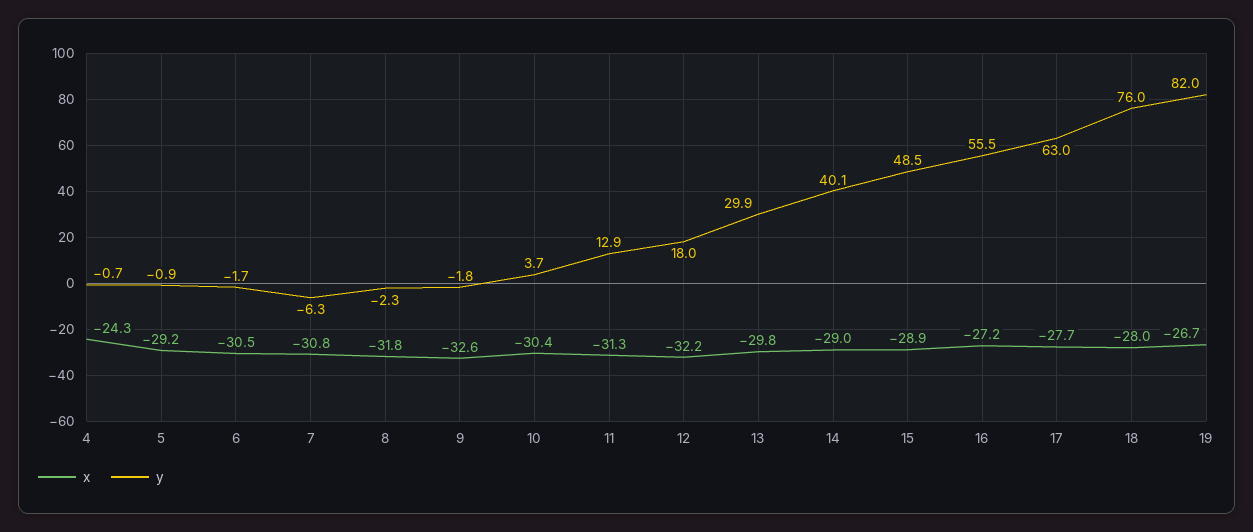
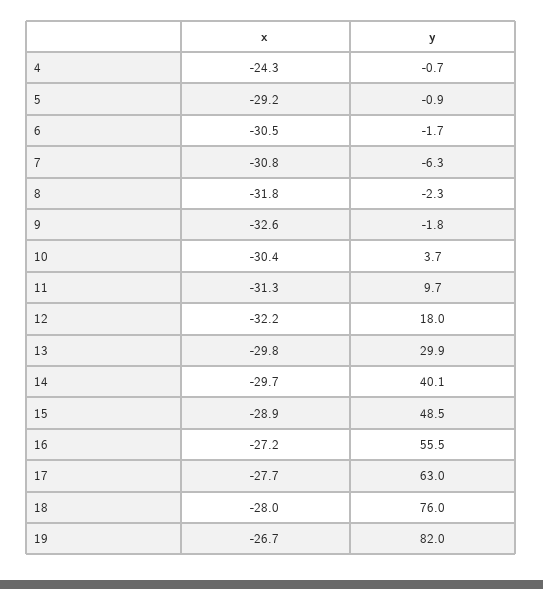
y, 11: 12.9 -> 9.7
x, 14: -29 -> -29.7

